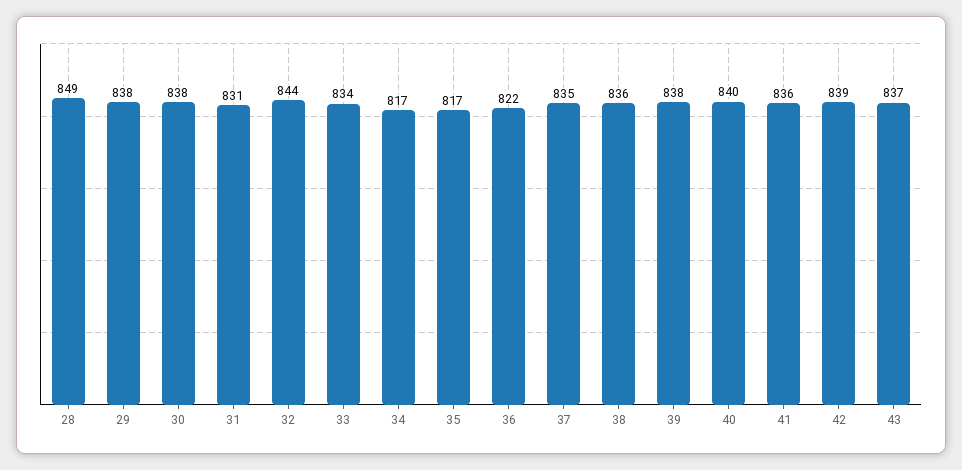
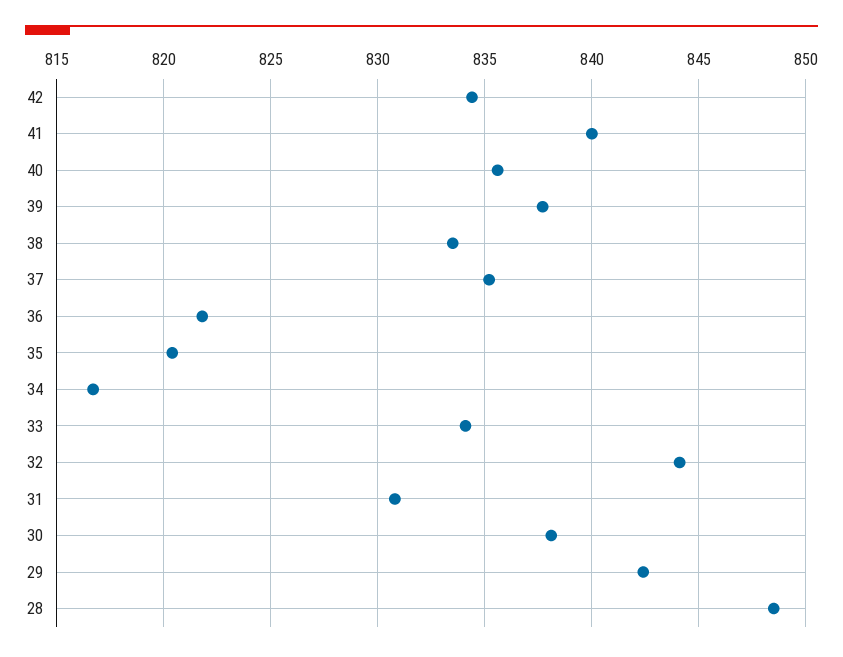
29: 838 -> 842.5
35: 817 -> 820.5
38: 836 -> 833.5
40: 840 -> 835.5
41: 836 -> 840
42: 839 -> 834.5
43: 837 -> none

